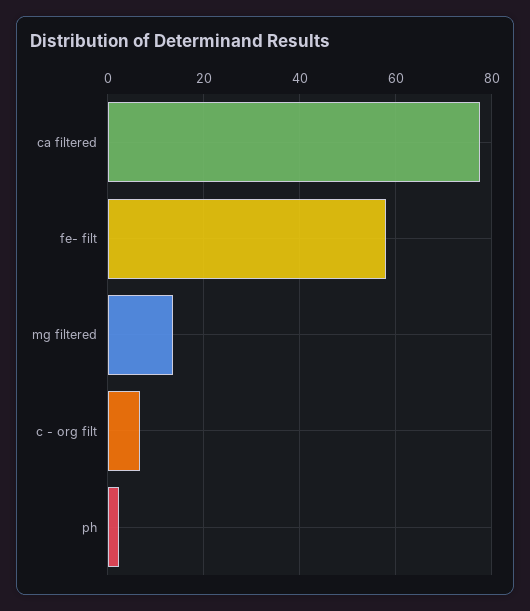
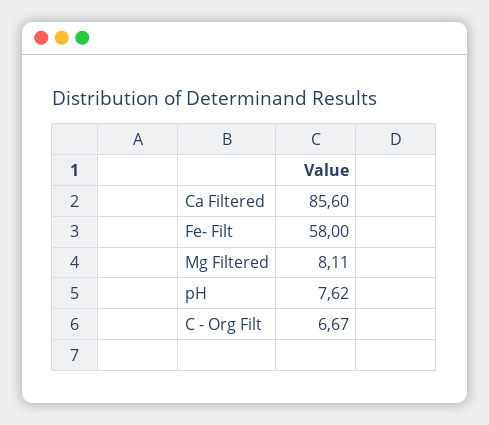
ca filtered: 78 -> 85.6
mg filtered: 14 -> 8.11
ph: 2 -> 7.62

